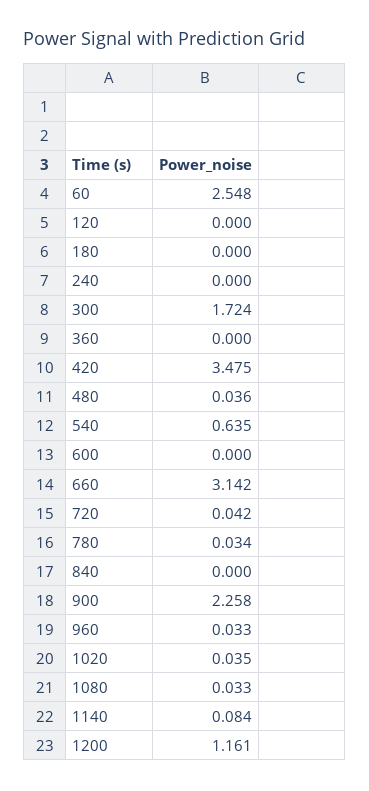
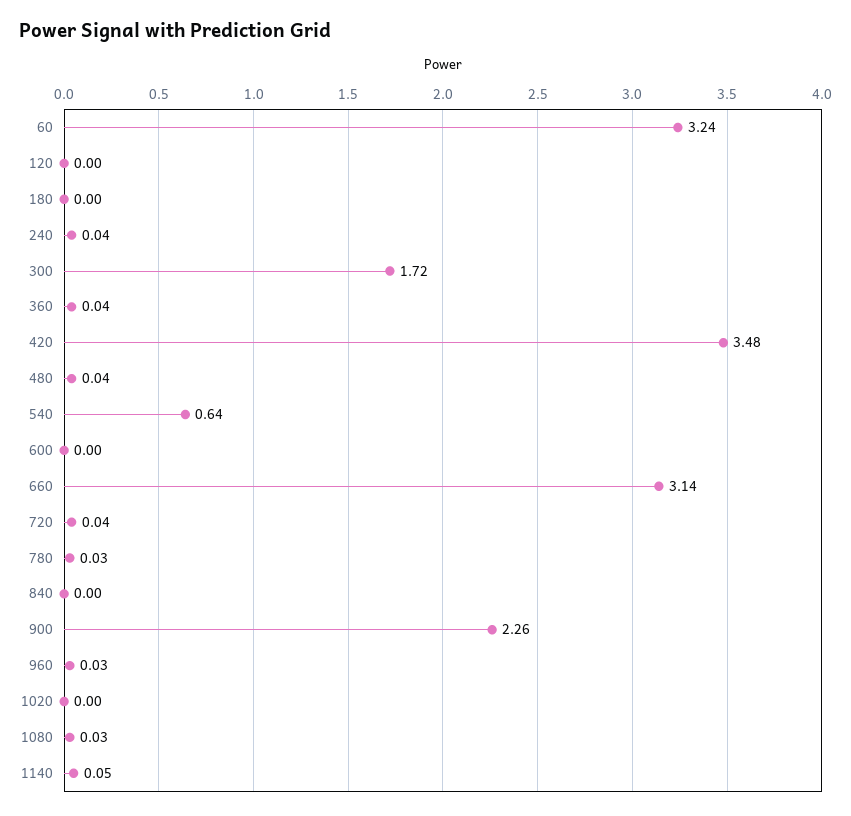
60: 2.548 -> 3.24
240: 0 -> 0.04
360: 0 -> 0.04
1020: 0.035 -> 0
1140: 0.084 -> 0.05
1200: 1.161 -> none

